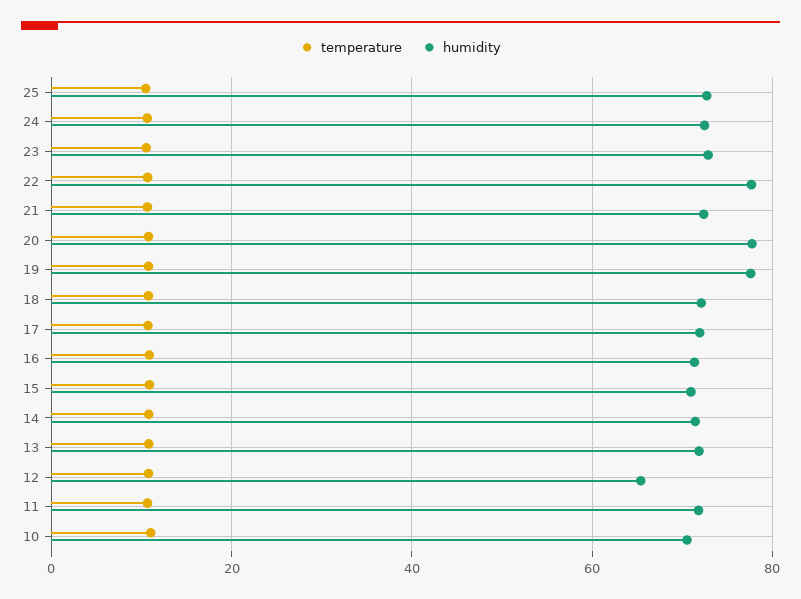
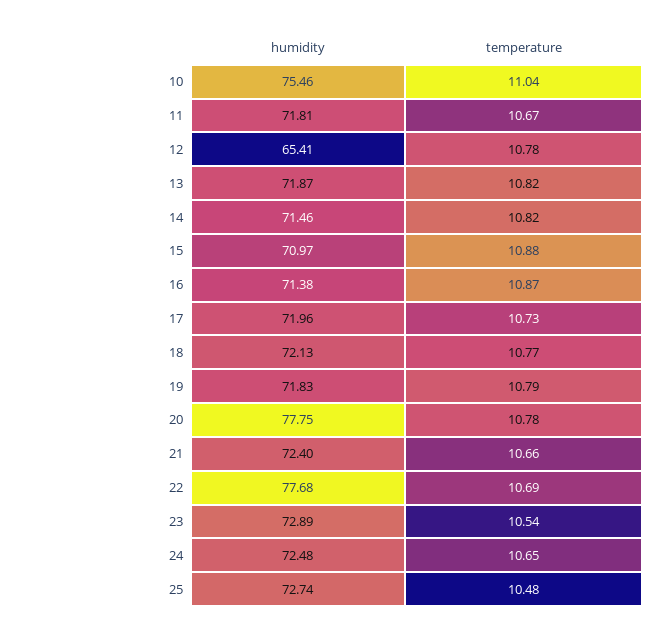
humidity, 19: 78 -> 71.83
humidity, 10: 70 -> 75.46

